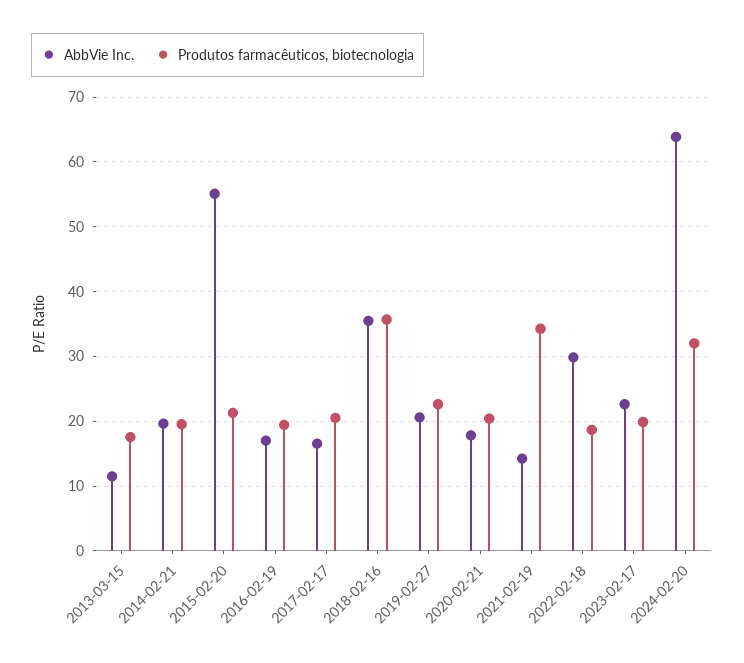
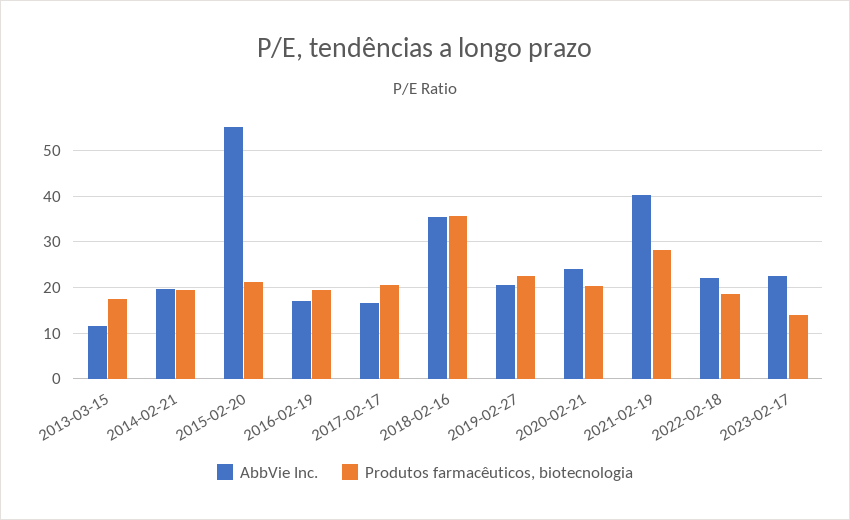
AbbVie Inc., 2020-02-21: 18 -> 24
AbbVie Inc., 2021-02-19: 14 -> 40
Produtos farmacêuticos, biotecnologia, 2021-02-19: 34 -> 28
AbbVie Inc., 2022-02-18: 30 -> 22
Produtos farmacêuticos, biotecnologia, 2023-02-17: 20 -> 14
AbbVie Inc., 2024-02-20: 64 -> none
Produtos farmacêuticos, biotecnologia, 2024-02-20: 32 -> none

